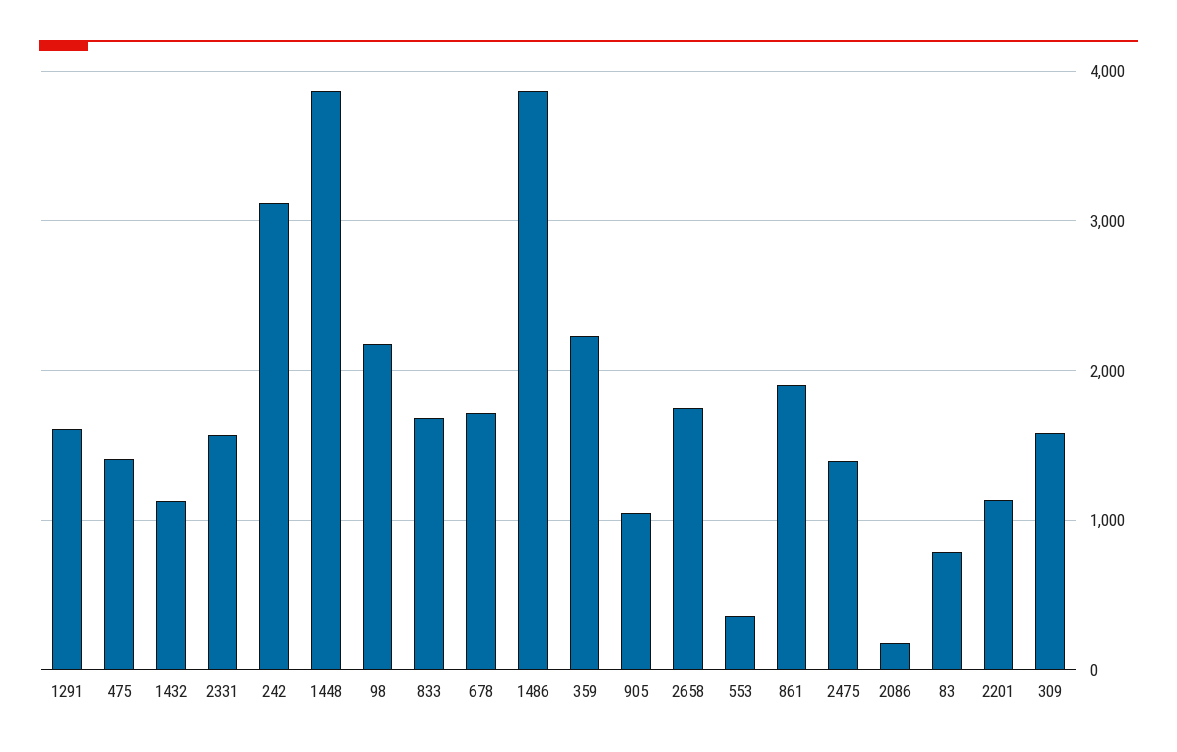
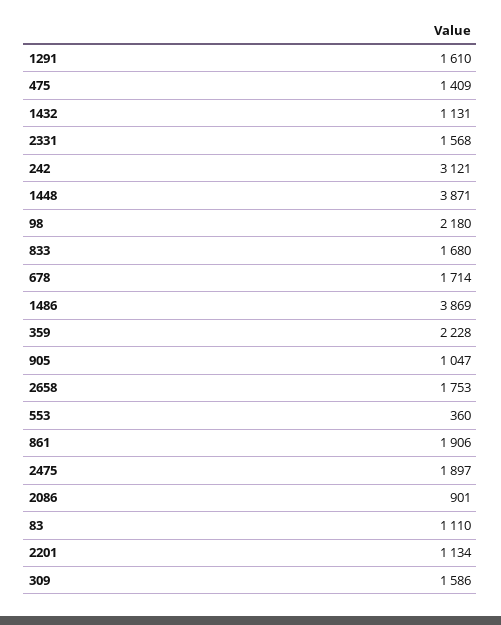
2475: 1400 -> 1897
2086: 200 -> 901
83: 800 -> 1110

